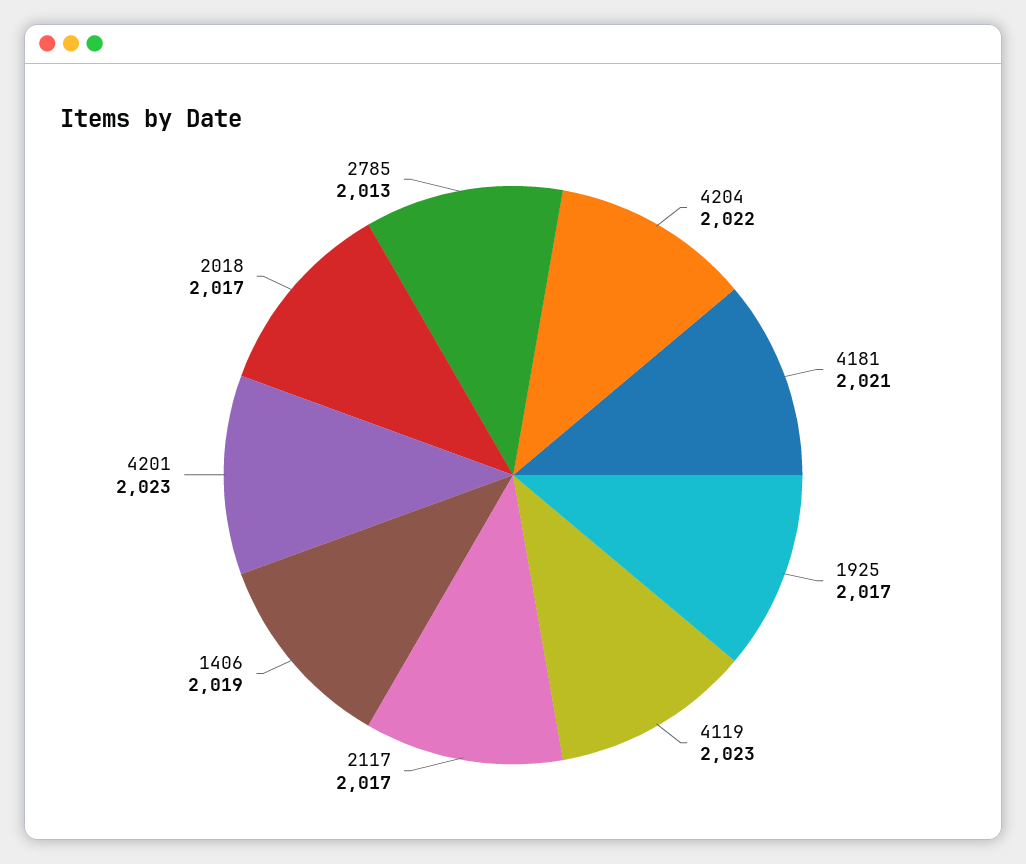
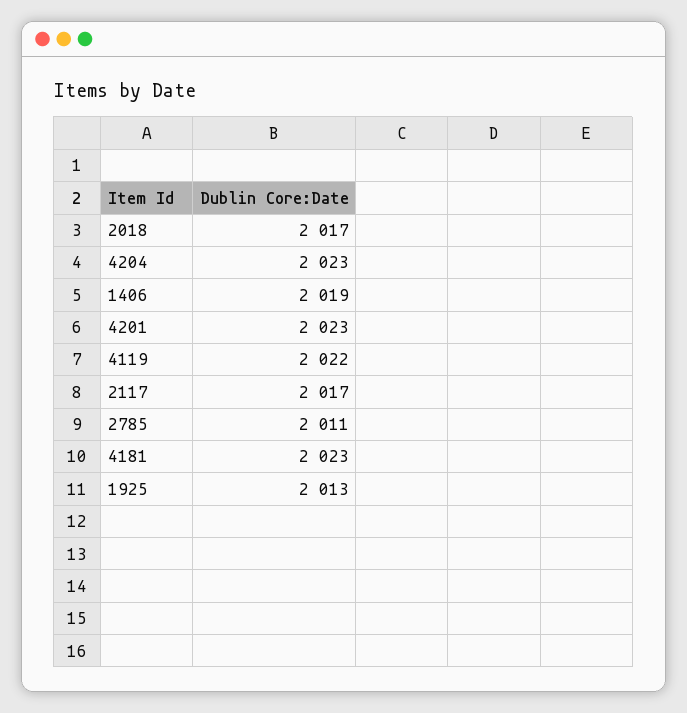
4204: 2022 -> 2023
4181: 2021 -> 2023
1925: 2017 -> 2013
4119: 2023 -> 2022
2785: 2013 -> 2011

